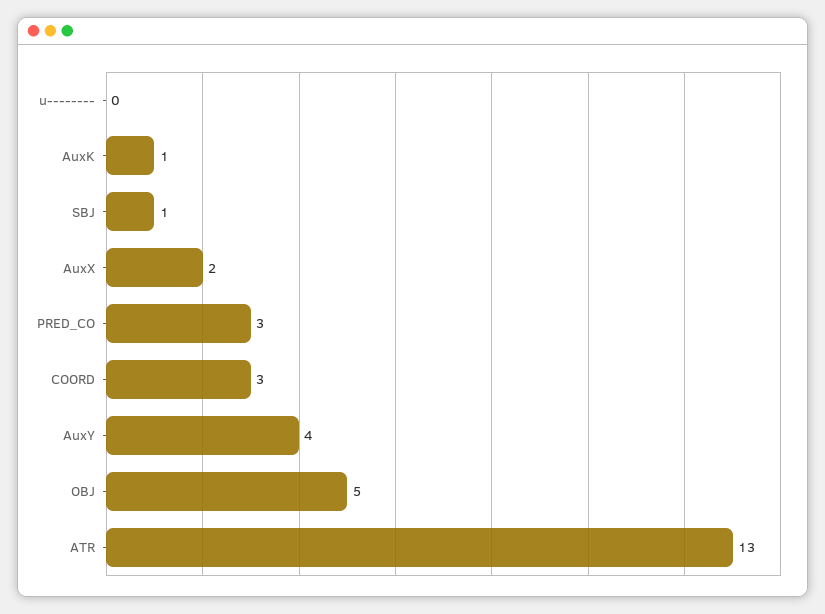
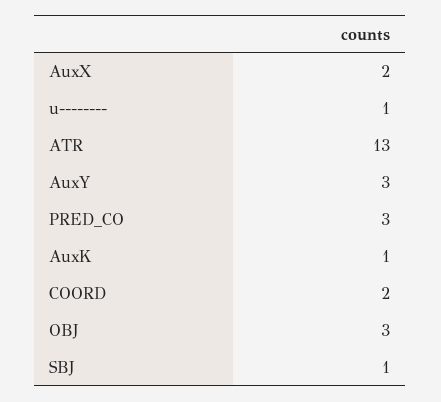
u--------: 0 -> 1
COORD: 3 -> 2
AuxY: 4 -> 3
OBJ: 5 -> 3

